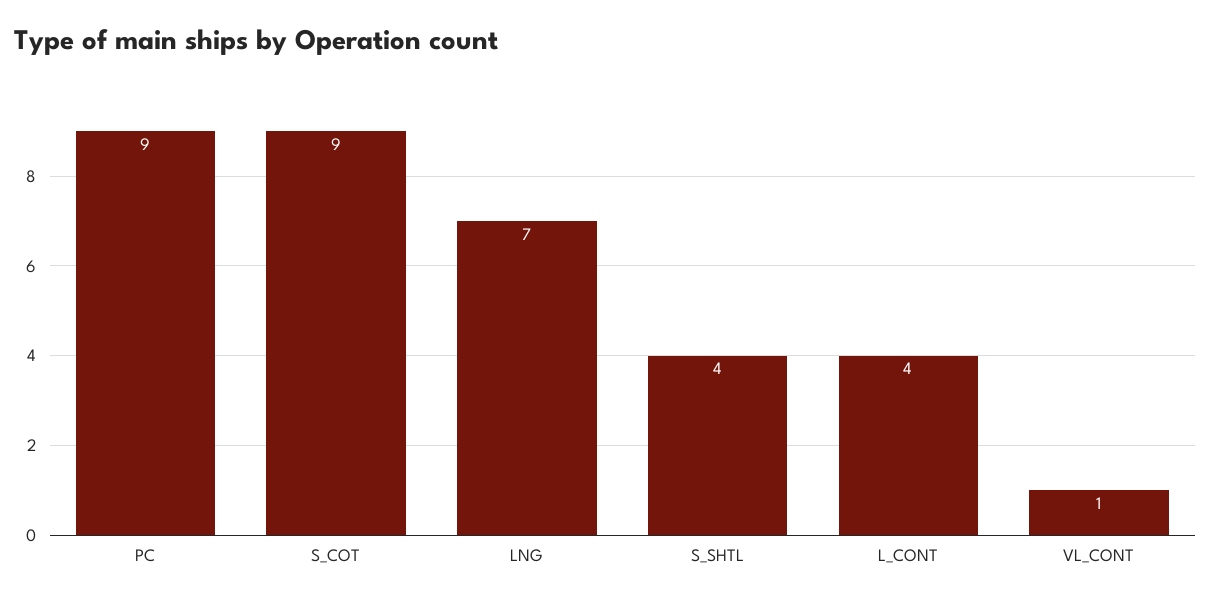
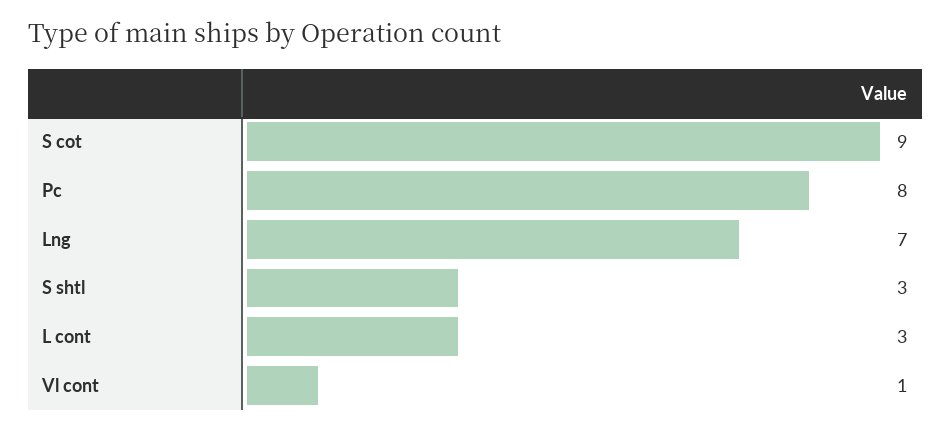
PC: 9 -> 8
S_SHTL: 4 -> 3
L_CONT: 4 -> 3

